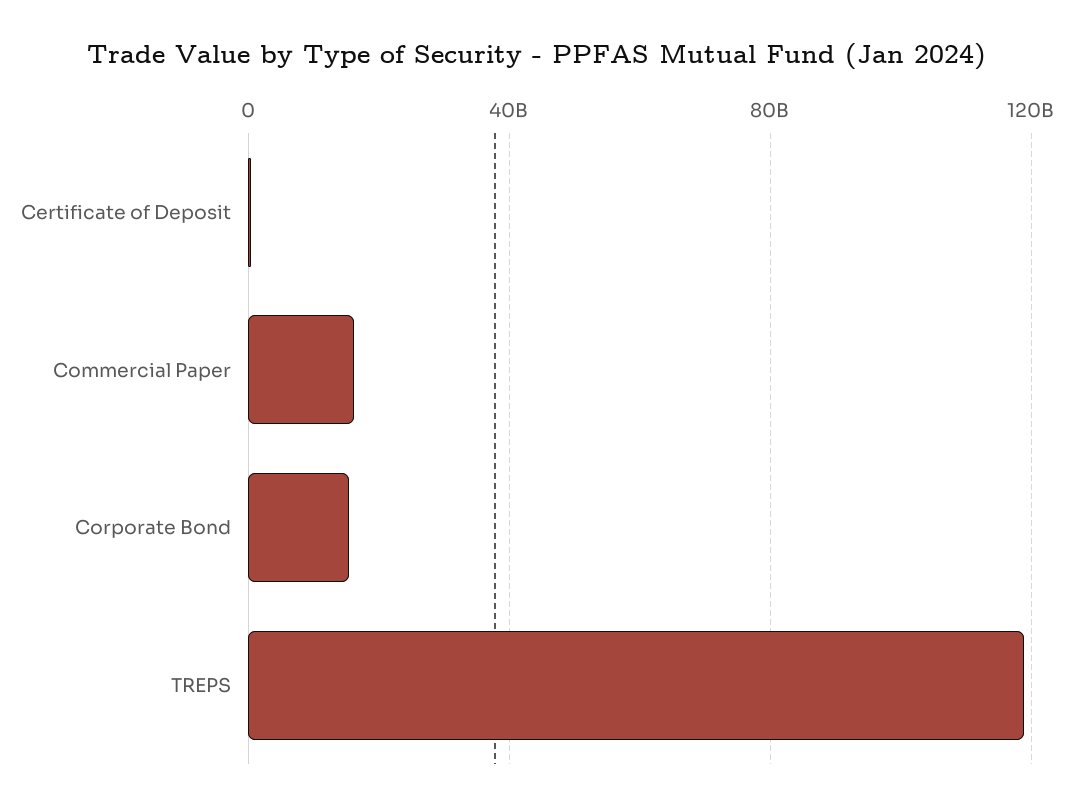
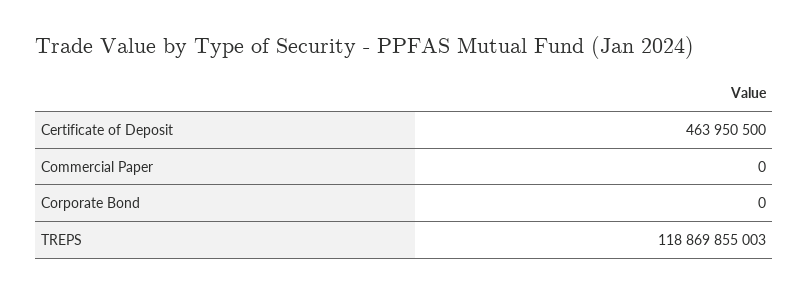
Commercial Paper: 15000000000 -> 0
Corporate Bond: 15000000000 -> 0

